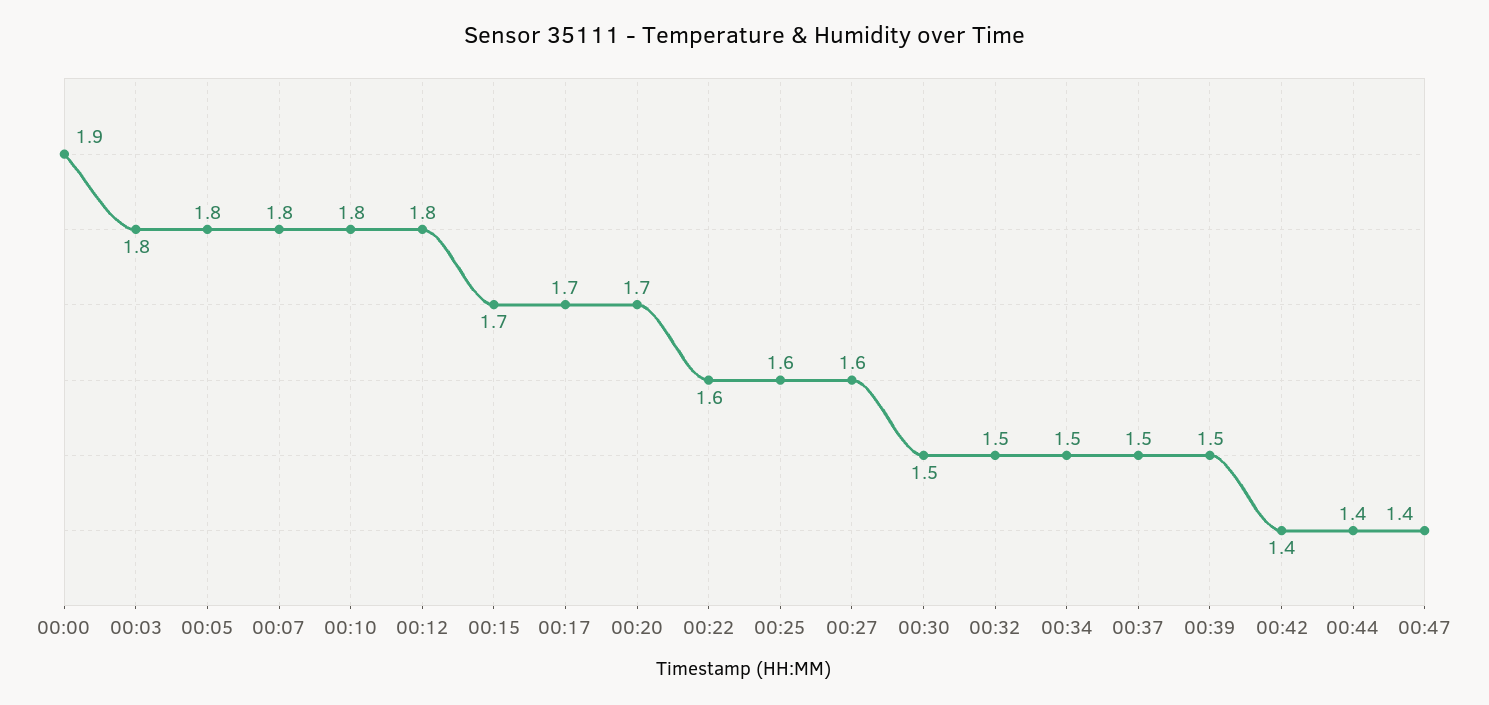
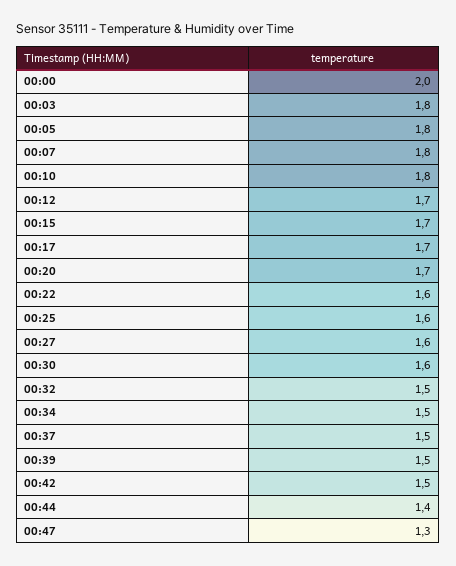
00:00: 1.9 -> 2
00:12: 1.8 -> 1.7
00:30: 1.5 -> 1.6
00:42: 1.4 -> 1.5
00:47: 1.4 -> 1.3

